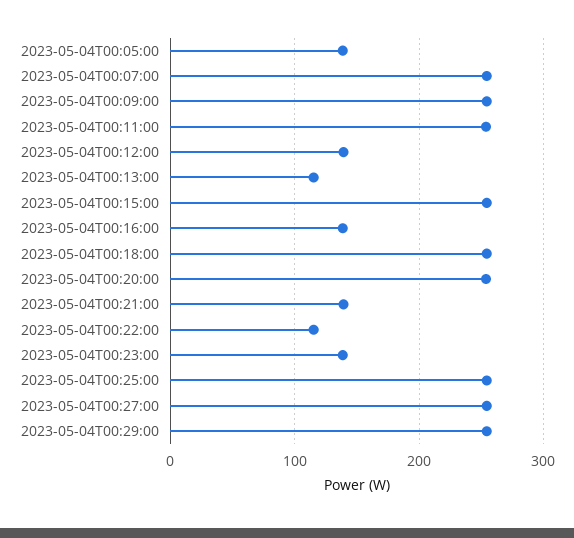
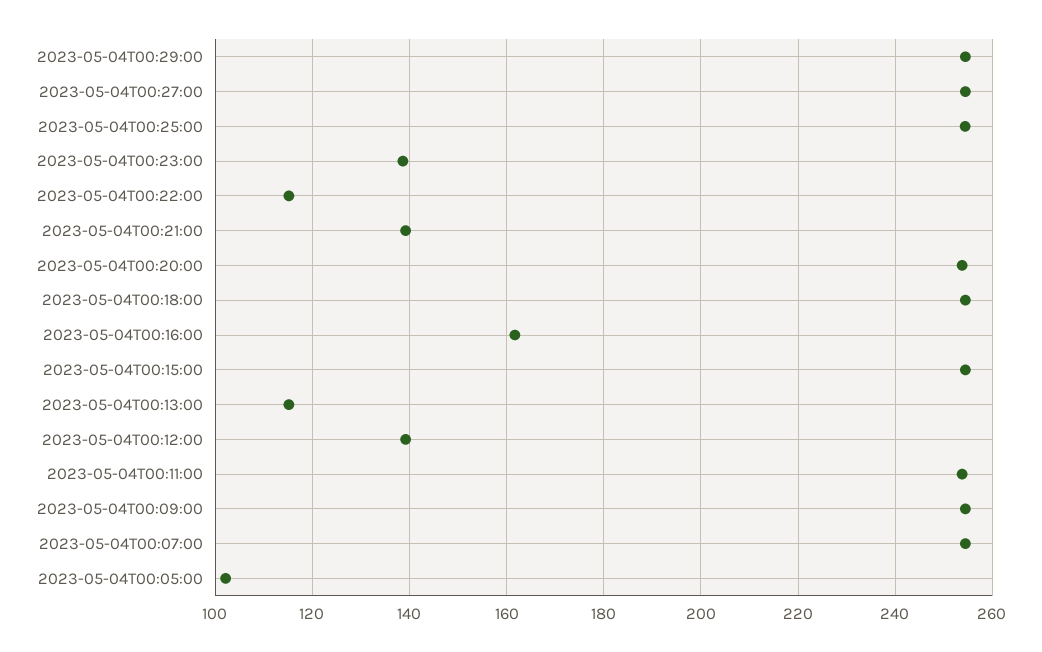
2023-05-04T00:05:00: 140 -> 102
2023-05-04T00:16:00: 140 -> 162

